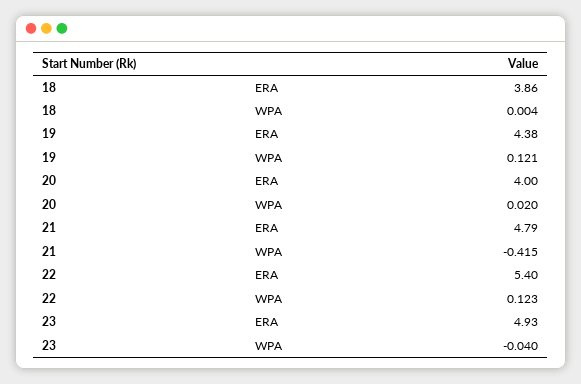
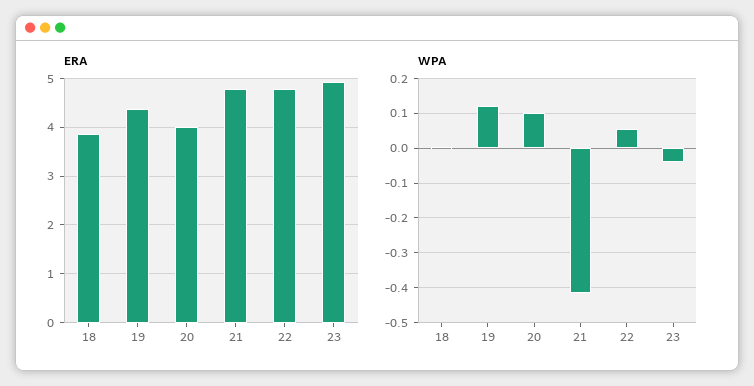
WPA, 20: 0.02 -> 0.1
ERA, 22: 5.4 -> 4.8
WPA, 22: 0.123 -> 0.06

